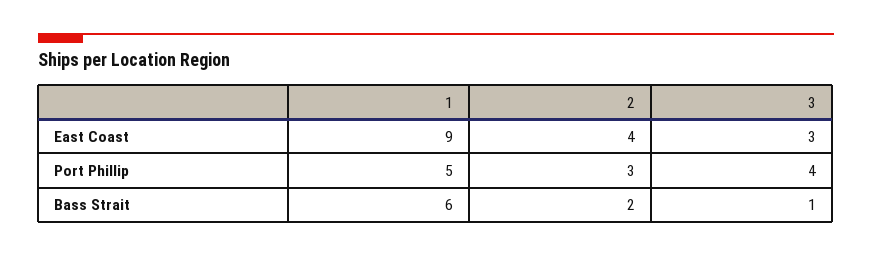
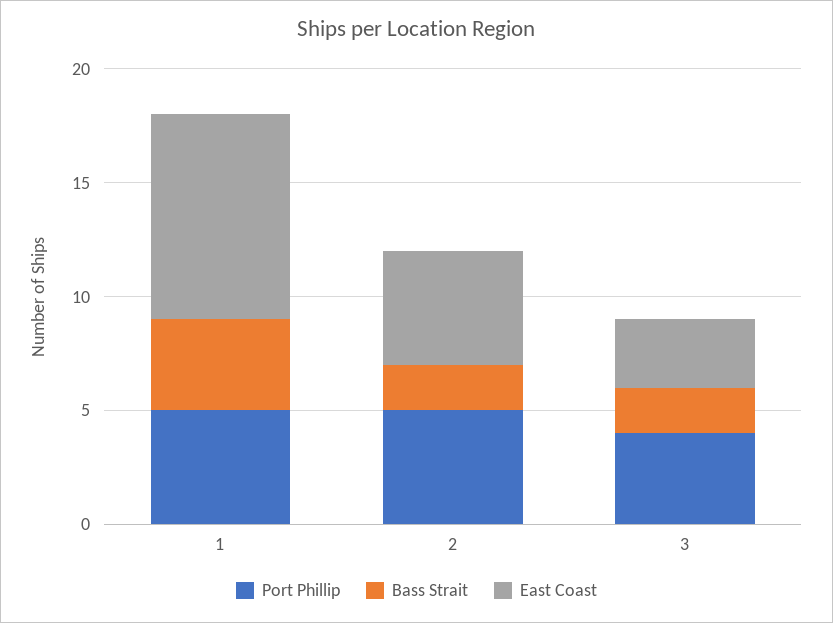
East Coast, 2: 4 -> 5
Port Phillip, 2: 3 -> 5
Bass Strait, 1: 6 -> 4
Bass Strait, 3: 1 -> 2

